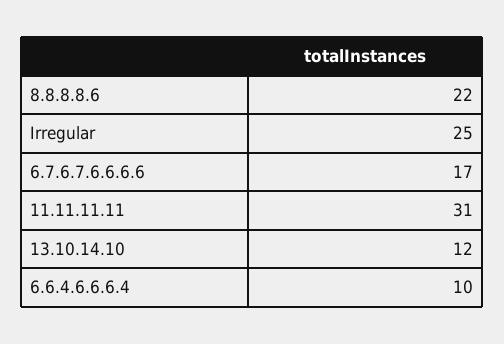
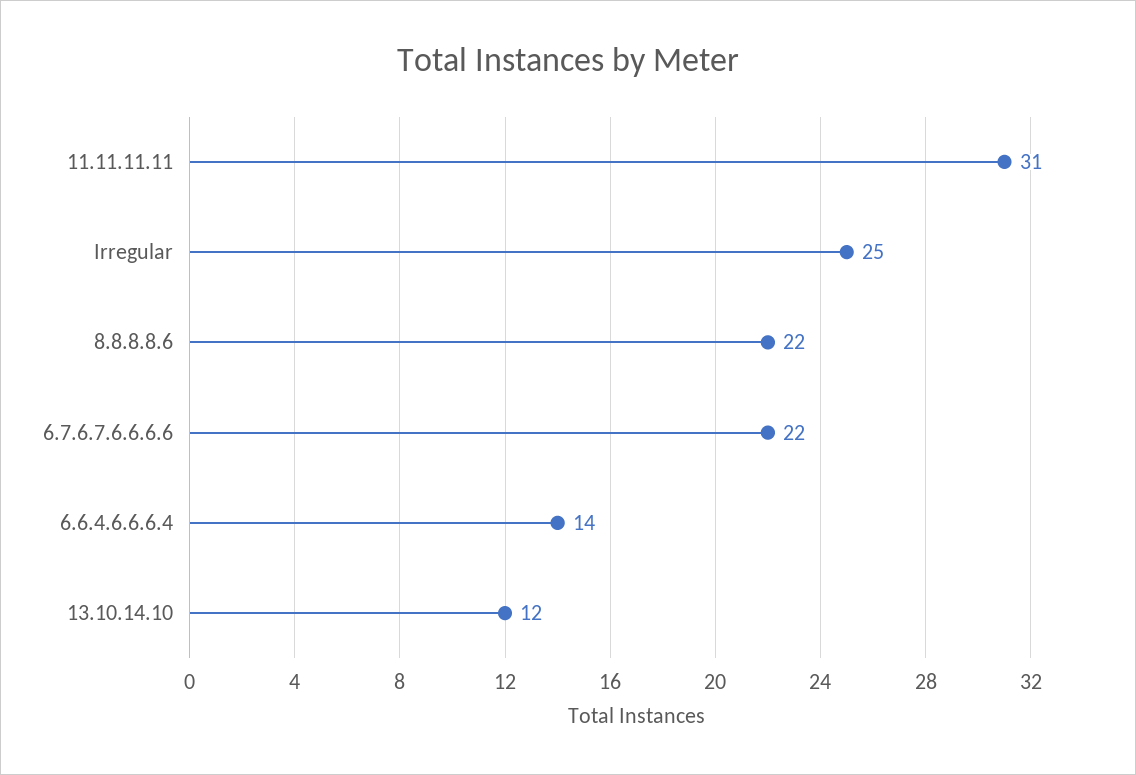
6.7.6.7.6.6.6.6: 17 -> 22
6.6.4.6.6.6.4: 10 -> 14

